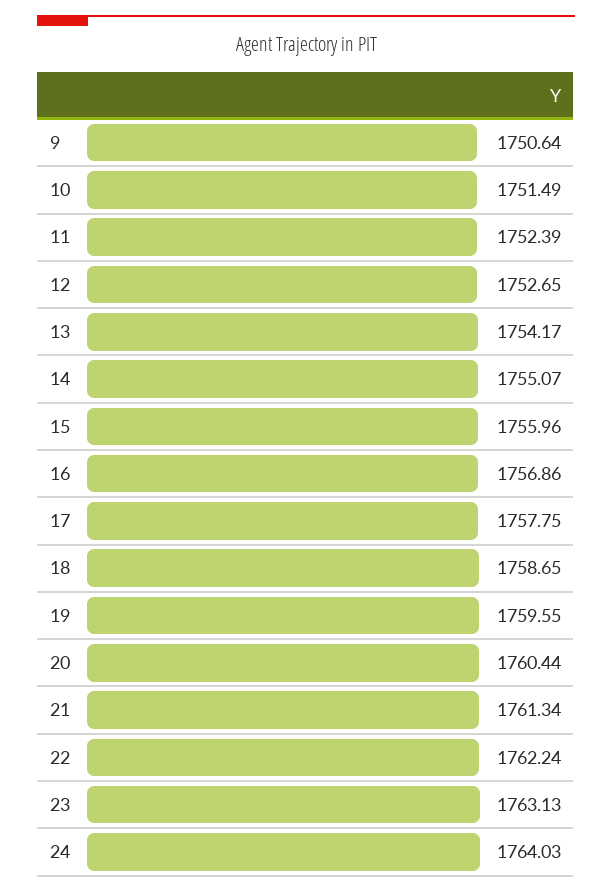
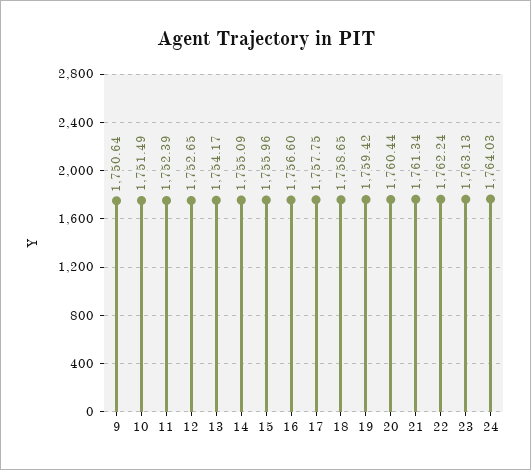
14: 1755.07 -> 1755.09
16: 1756.86 -> 1756.6
19: 1759.55 -> 1759.42

